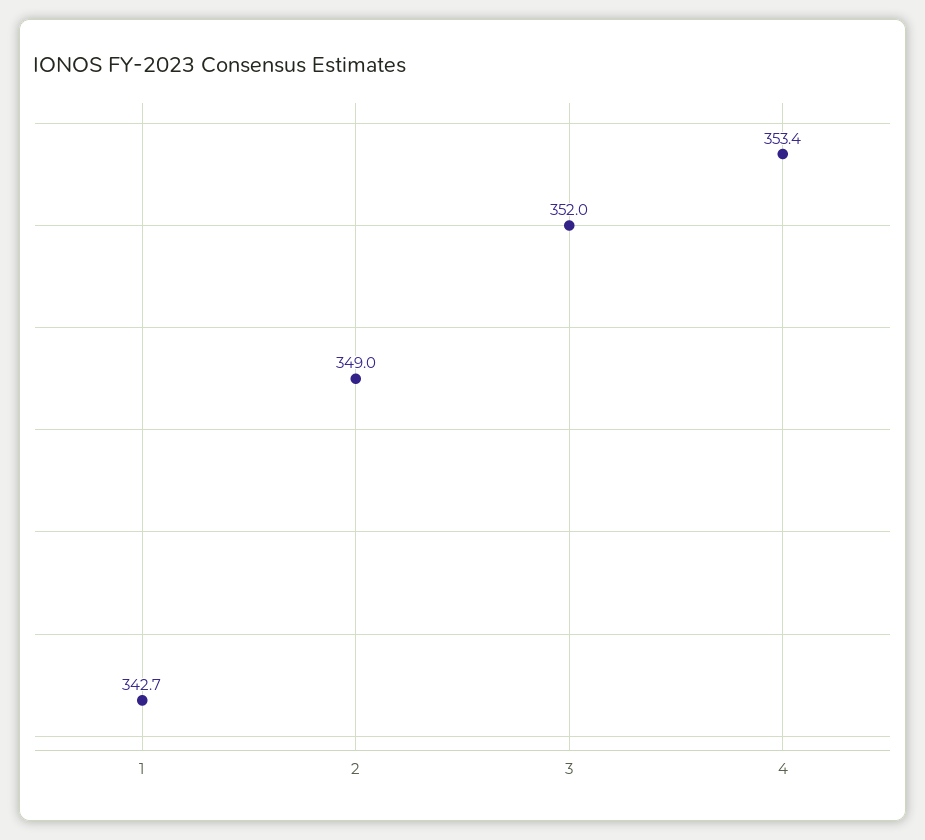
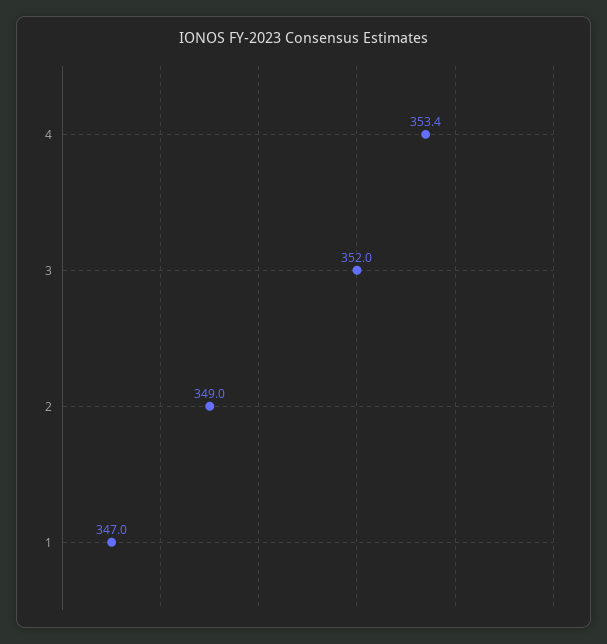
1: 342.7 -> 347

